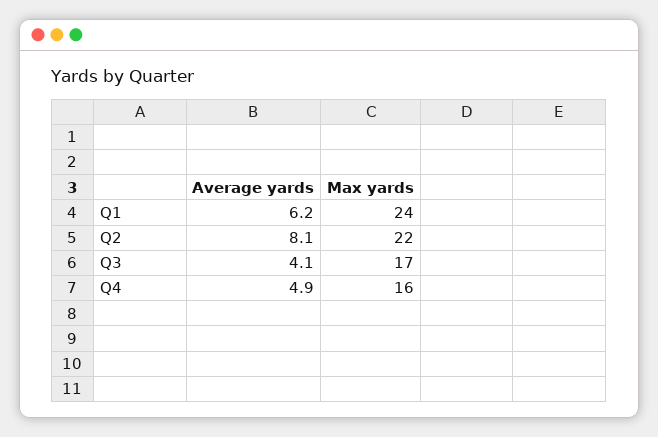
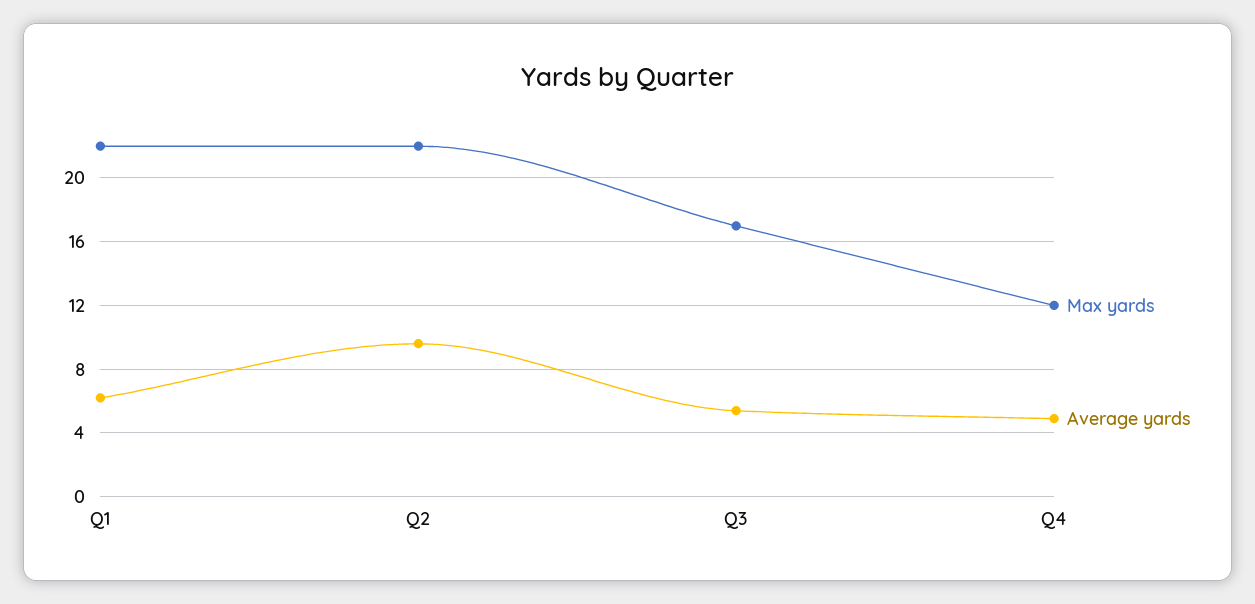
Max yards, Q1: 24 -> 22
Average yards, Q2: 8.1 -> 9.5
Average yards, Q3: 4.1 -> 5.5
Max yards, Q4: 16 -> 12

